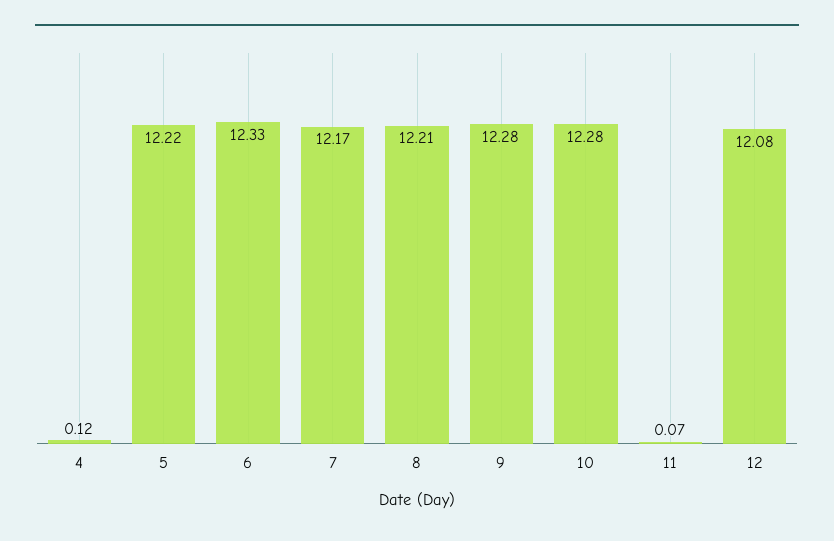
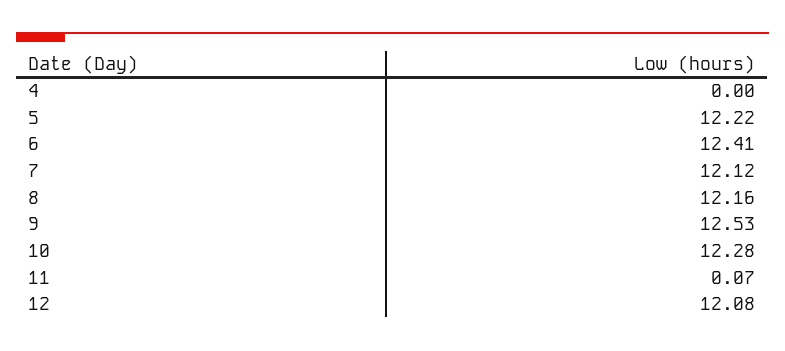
4: 0.12 -> 0
6: 12.33 -> 12.41
7: 12.17 -> 12.12
8: 12.21 -> 12.16
9: 12.28 -> 12.53

